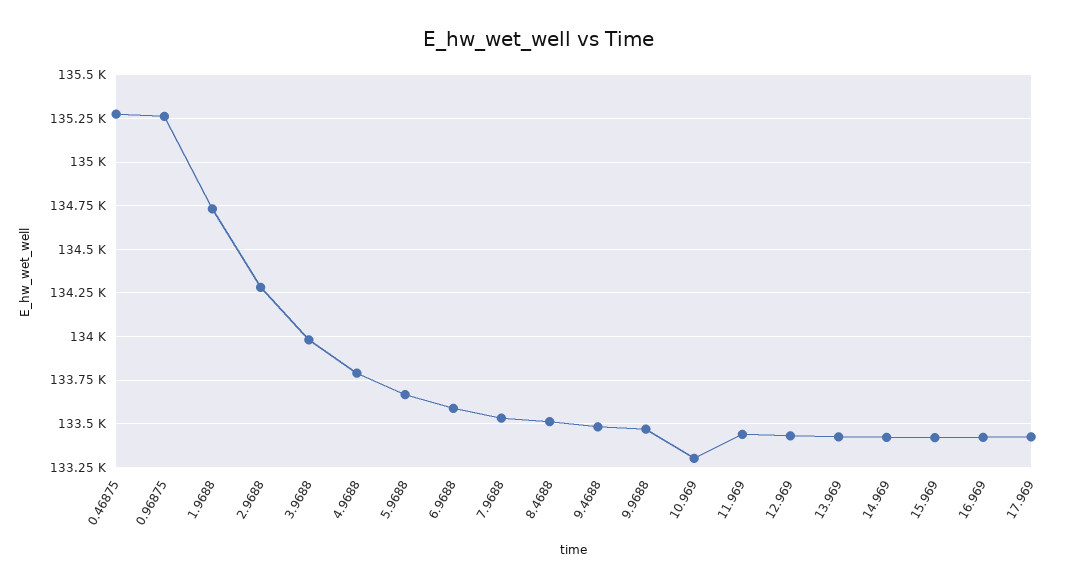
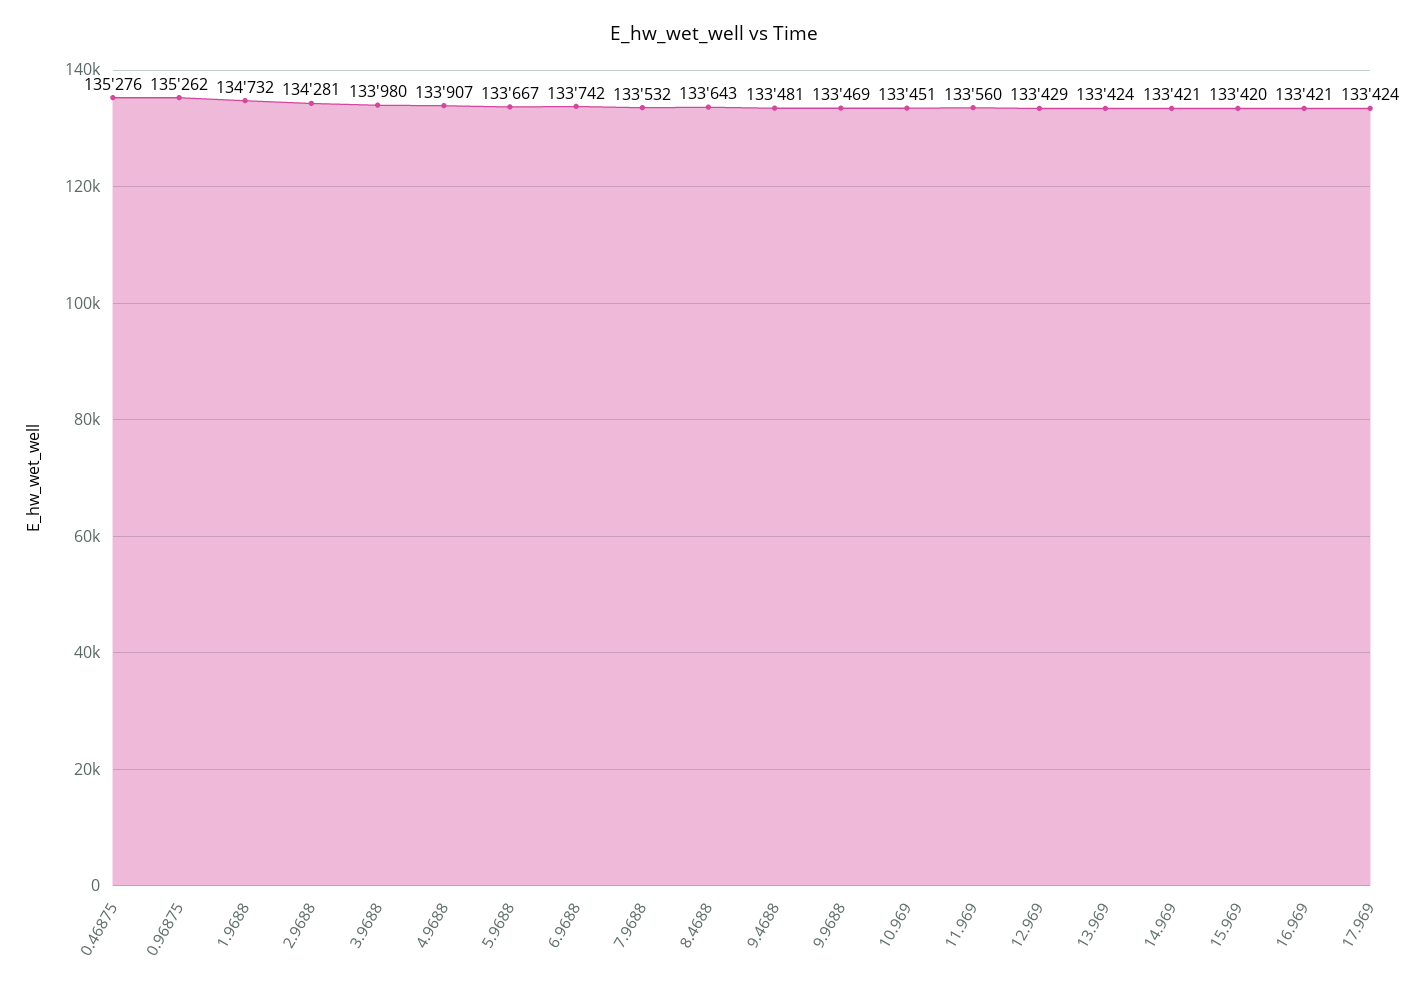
4.9688: 133800 -> 133907
6.9688: 133600 -> 133742
8.4688: 133500 -> 133643
10.969: 133300 -> 133451
11.969: 133450 -> 133560

